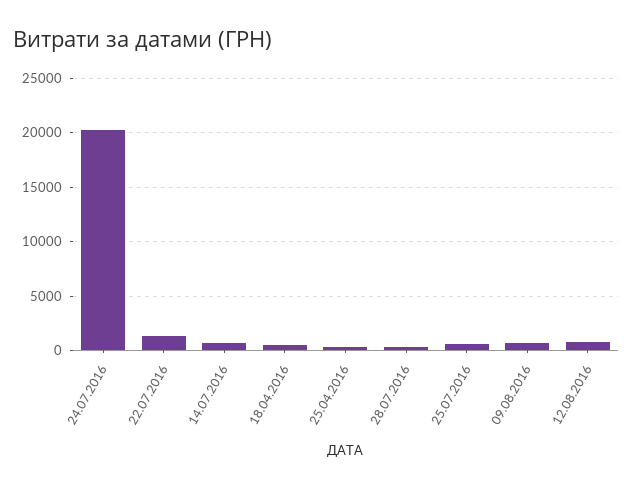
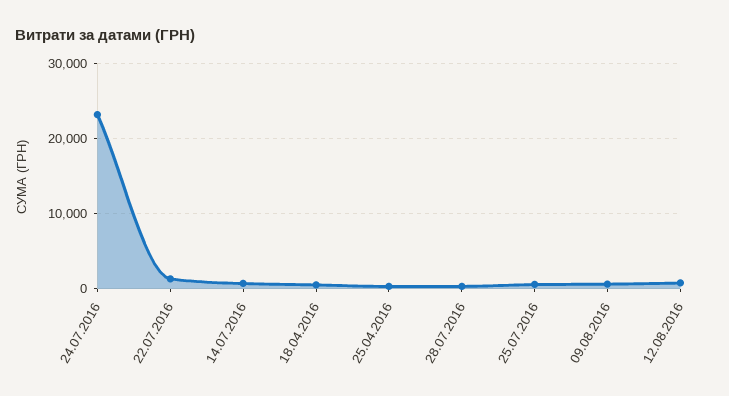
24.07.2016: 20000 -> 23000

